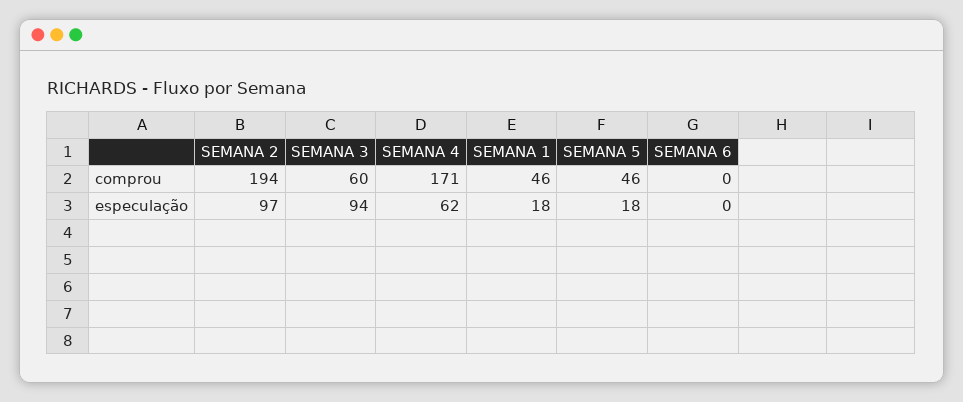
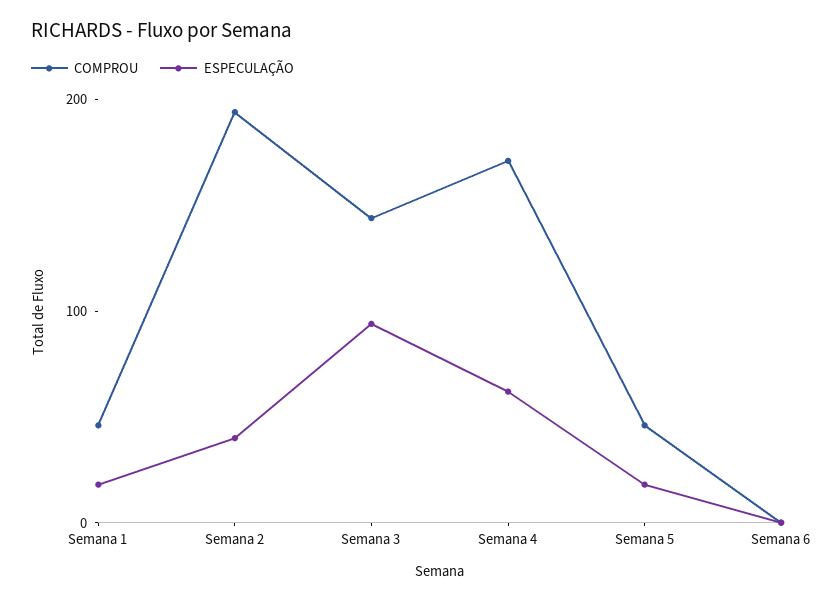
comprou, SEMANA 3: 60 -> 140
especulação, SEMANA 2: 97 -> 40

